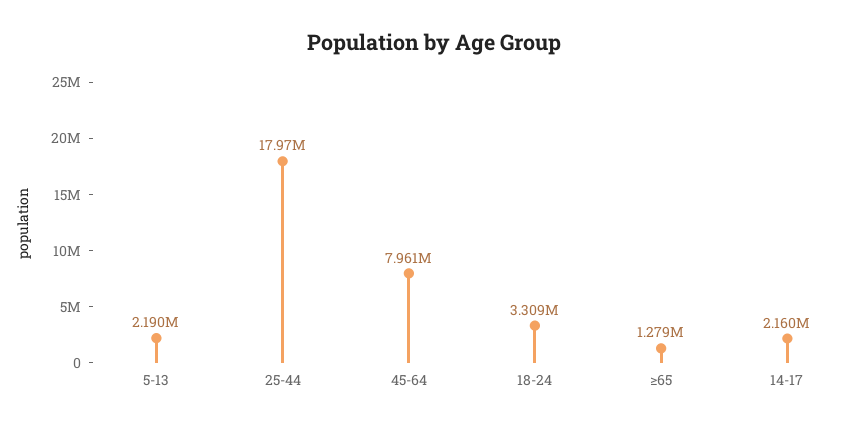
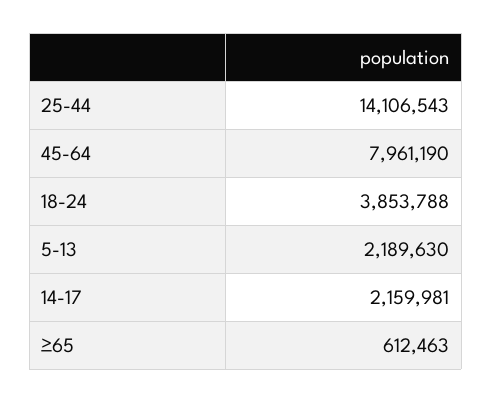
25-44: 17970000 -> 14106543
18-24: 3309000 -> 3853788
≥65: 1279000 -> 612463

